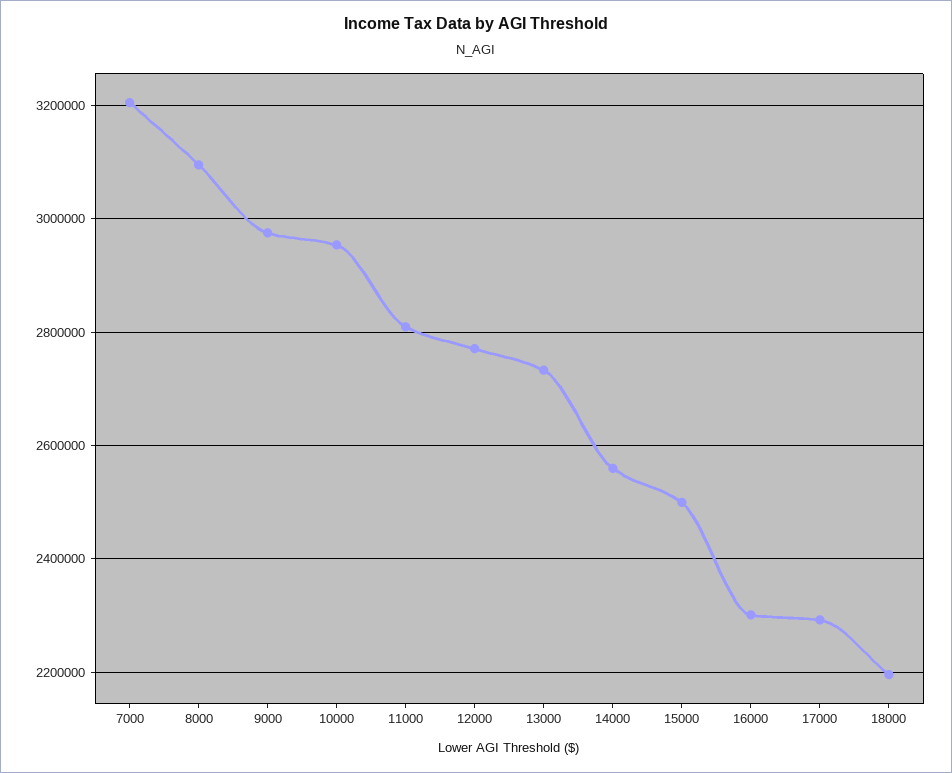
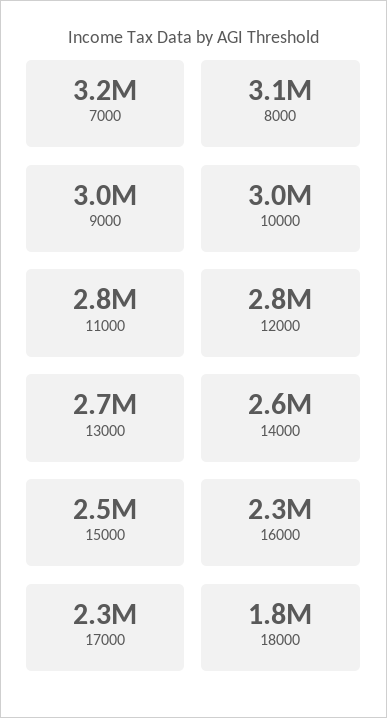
18000: 2200000 -> 1800000

